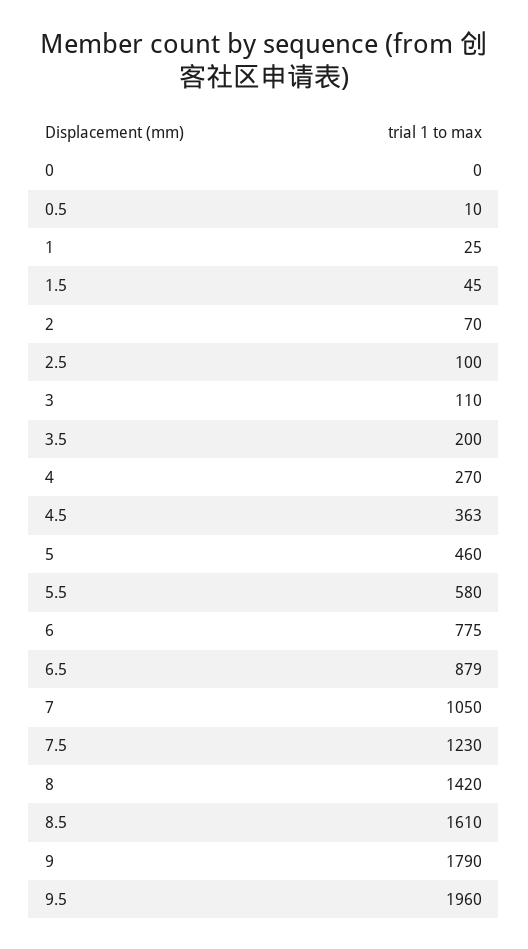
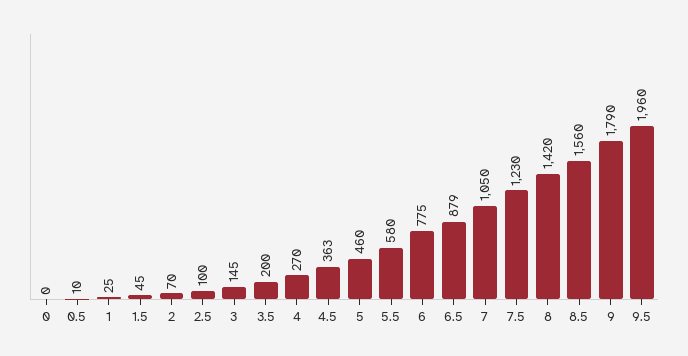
3: 110 -> 145
8.5: 1610 -> 1560

